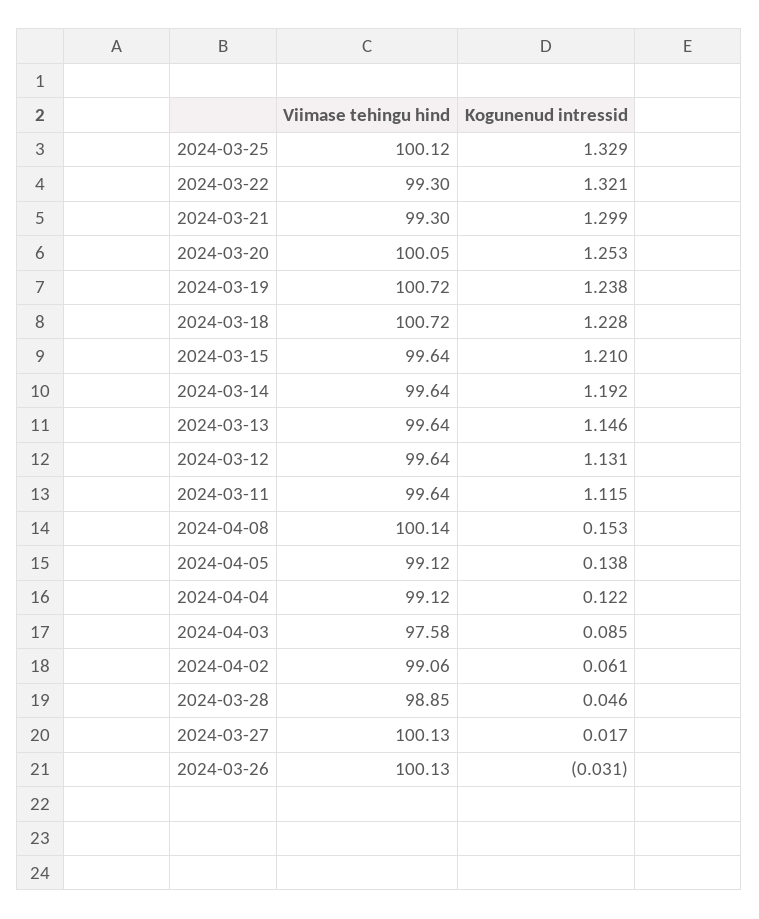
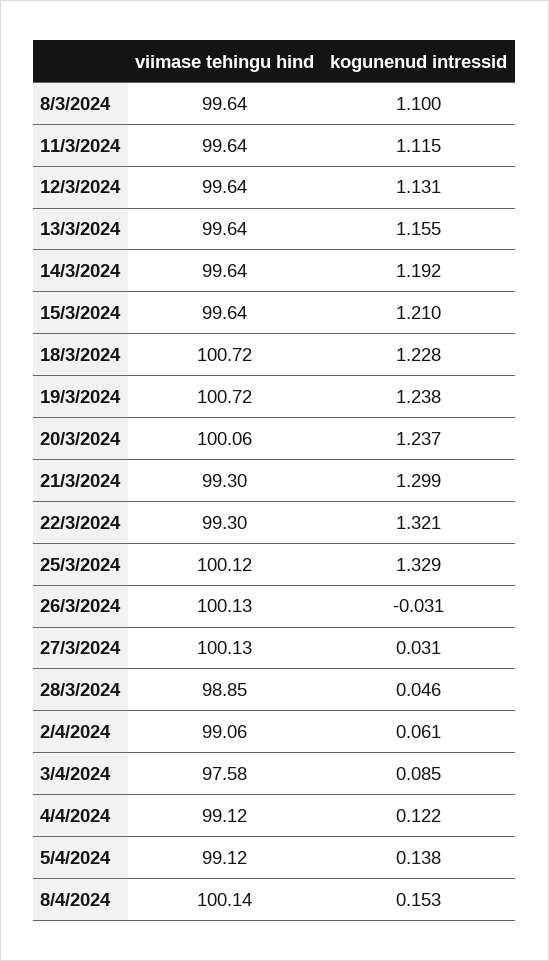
Viimase tehingu hind, 2024-03-20: 100.05 -> 100.06
Kogunenud intressid, 2024-03-20: 1.253 -> 1.237
Kogunenud intressid, 2024-03-13: 1.146 -> 1.155
Kogunenud intressid, 2024-03-27: 0.017 -> 0.031
Viimase tehingu hind, 8/3/2024: none -> 99.64
Kogunenud intressid, 8/3/2024: none -> 1.1

